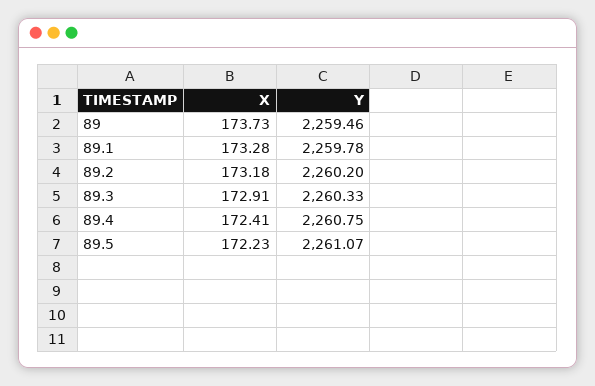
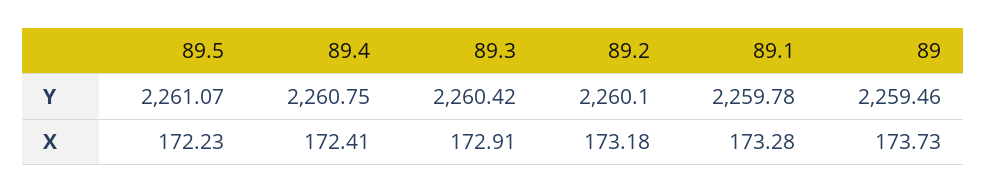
Y, 89.2: 2260.2 -> 2260.1
Y, 89.3: 2260.33 -> 2260.42

